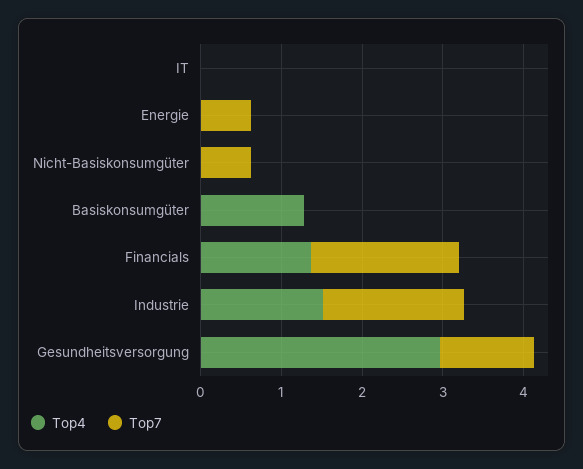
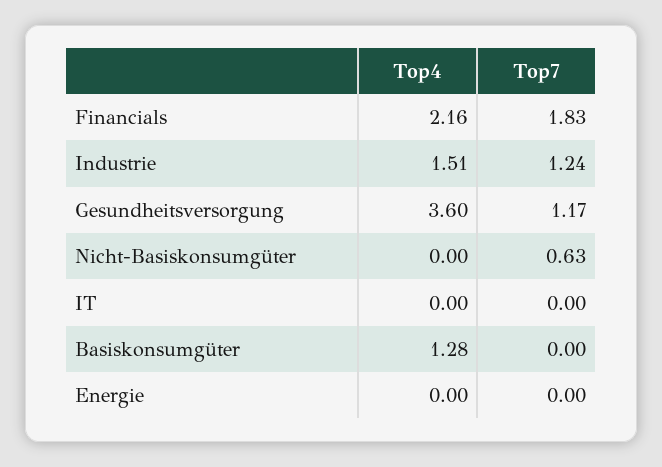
Top7, Energie: 0.6 -> 0
Top4, Financials: 1.4 -> 2.16
Top7, Industrie: 1.8 -> 1.24
Top4, Gesundheitsversorgung: 3 -> 3.6

